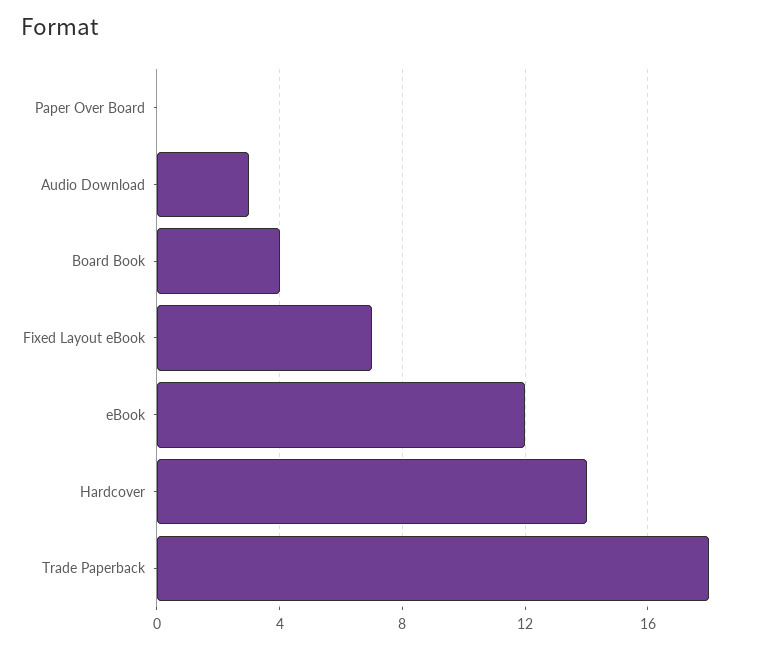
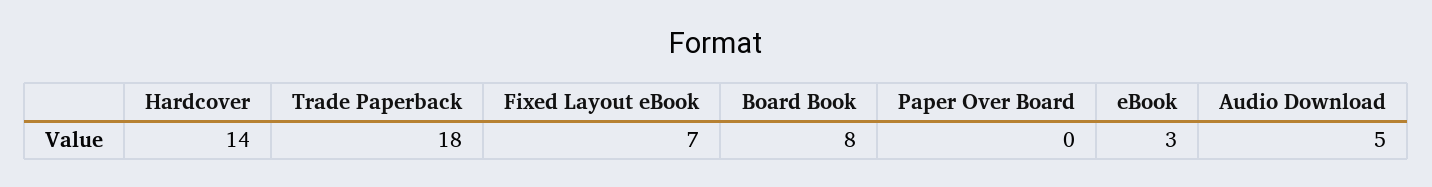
Audio Download: 3 -> 5
Board Book: 4 -> 8
eBook: 12 -> 3

